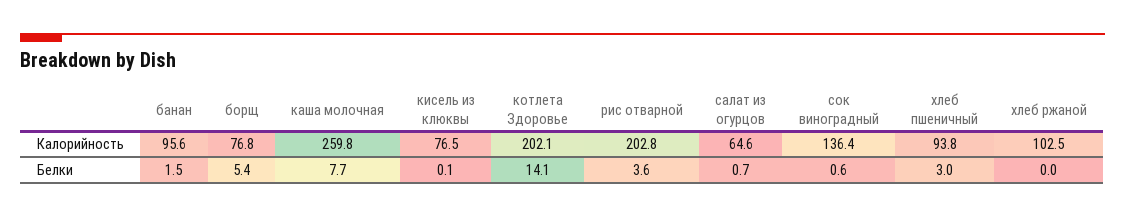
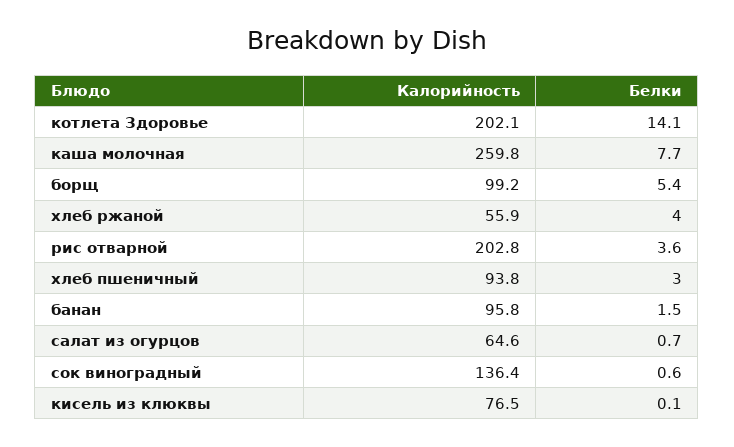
банан, Калорийность: 95.6 -> 95.8
борщ, Калорийность: 76.8 -> 99.2
хлеб ржаной, Калорийность: 102.5 -> 55.9
хлеб ржаной, Белки: 0 -> 4

